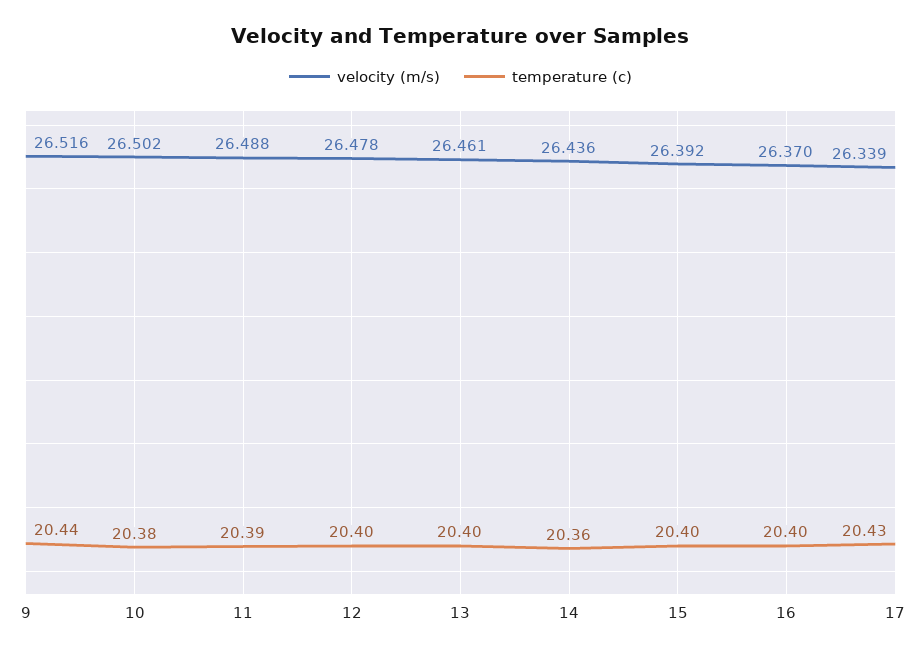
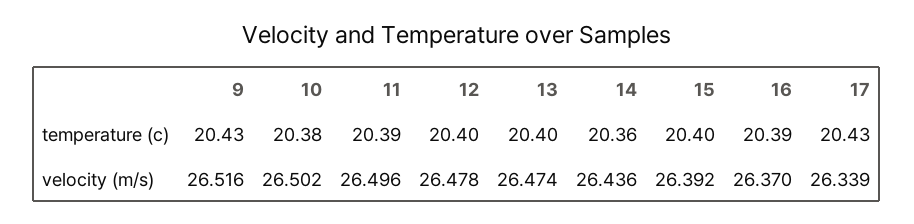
temperature (c), 9: 20.44 -> 20.43
velocity (m/s), 11: 26.488 -> 26.496
velocity (m/s), 13: 26.461 -> 26.474
temperature (c), 16: 20.4 -> 20.39

